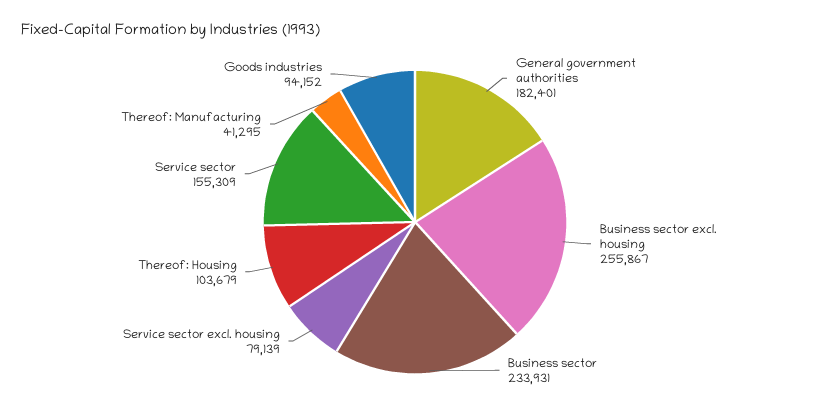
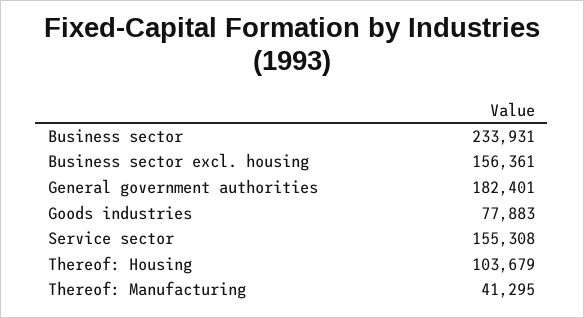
Business sector excl. housing: 255867 -> 156361
Service sector excl. housing: 79139 -> none
Service sector: 155309 -> 155308
Goods industries: 94152 -> 77883

